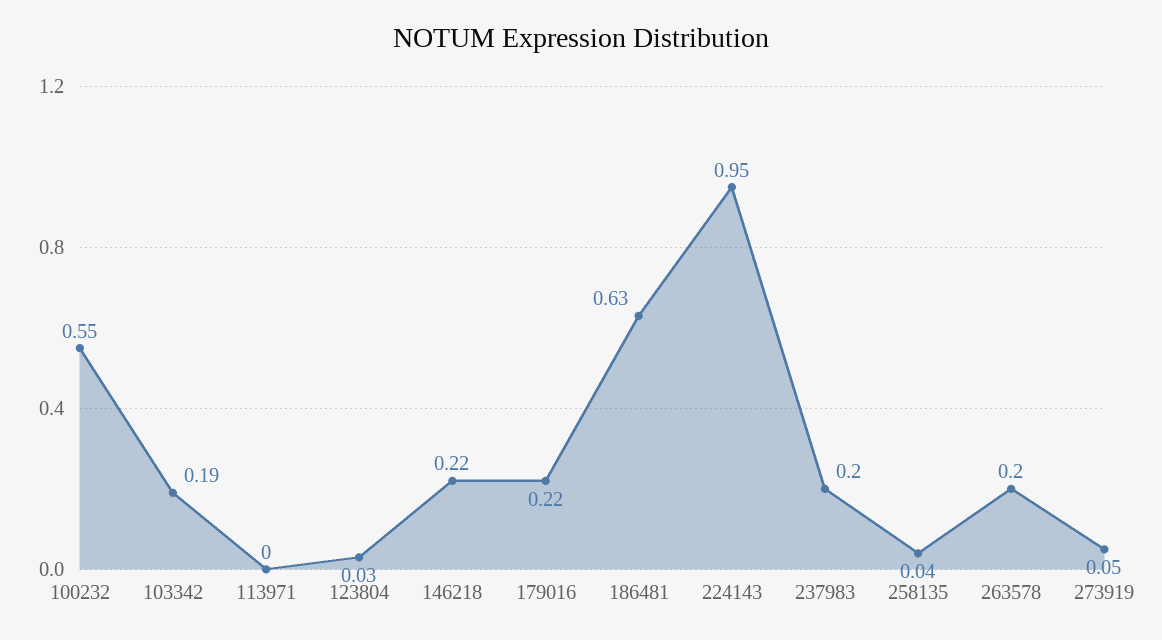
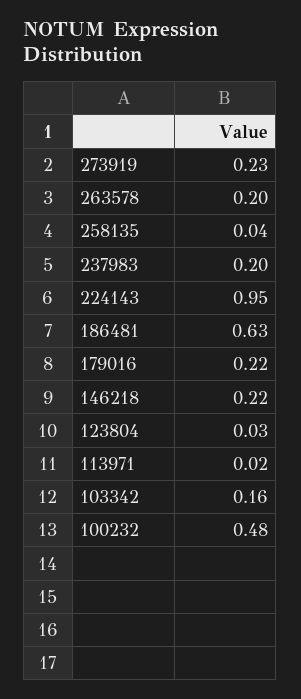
100232: 0.55 -> 0.48
103342: 0.19 -> 0.16
113971: 0 -> 0.02
273919: 0.05 -> 0.23

